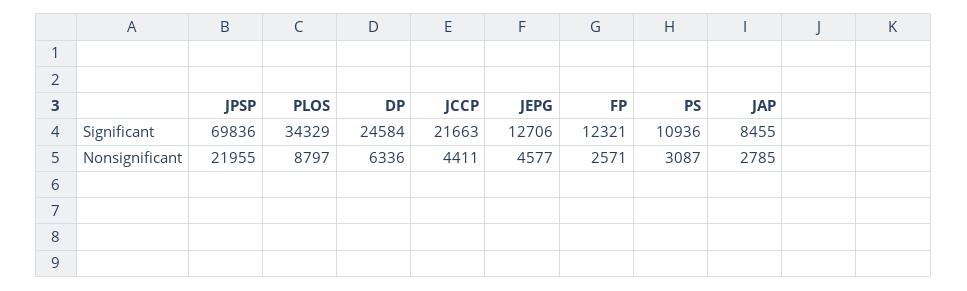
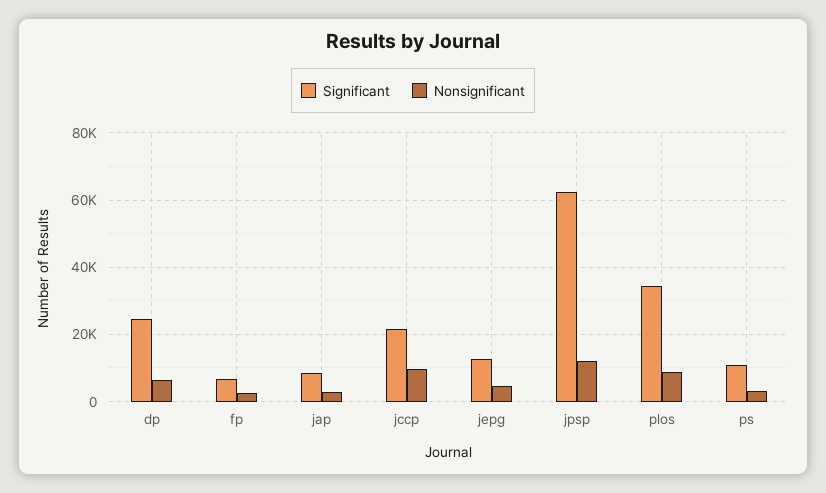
Significant, JPSP: 69836 -> 62000
Significant, FP: 12321 -> 6000
Nonsignificant, JPSP: 21955 -> 12000
Nonsignificant, JCCP: 4411 -> 10000

